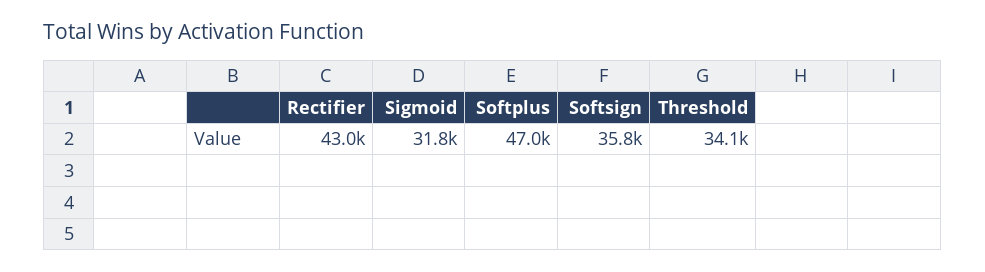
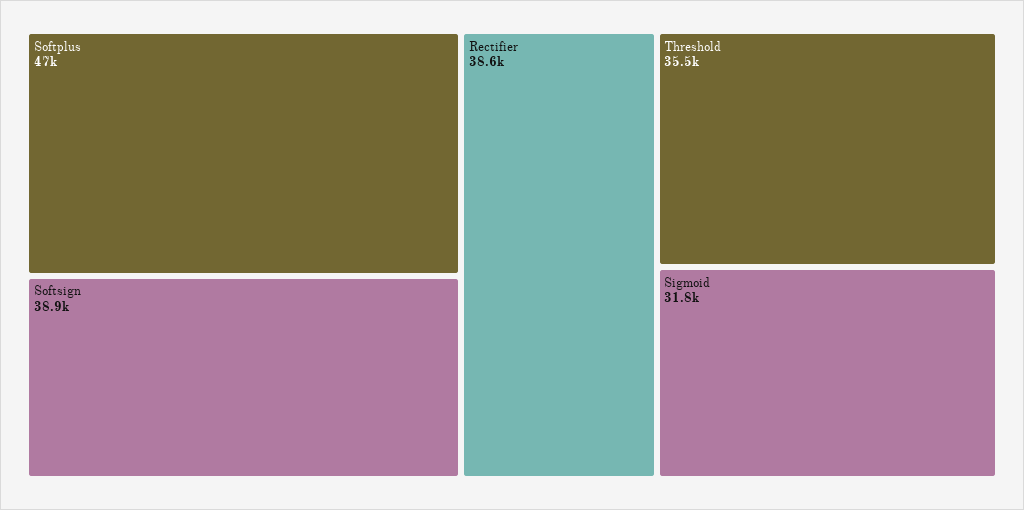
Rectifier: 43000 -> 38600
Softsign: 35800 -> 38900
Threshold: 34100 -> 35500

